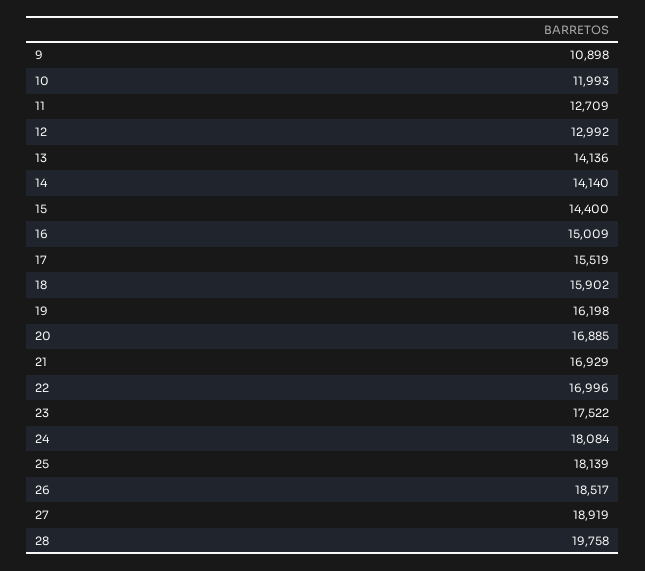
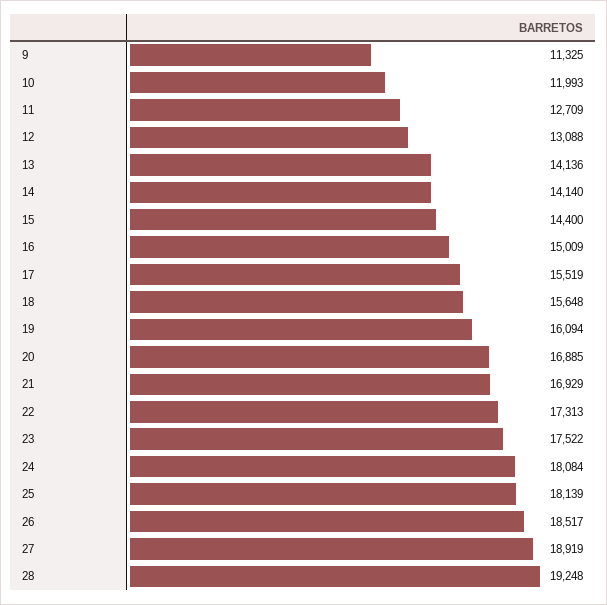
9: 10898 -> 11325
12: 12992 -> 13088
18: 15902 -> 15648
19: 16198 -> 16094
22: 16996 -> 17313
28: 19758 -> 19248

